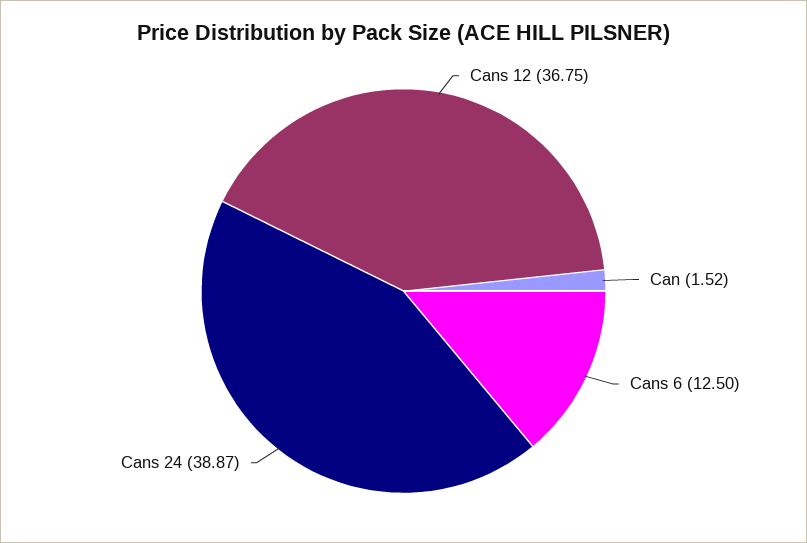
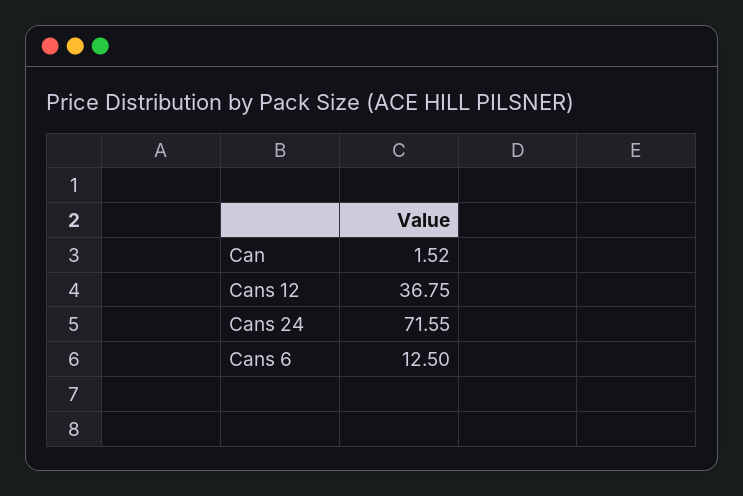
Cans 24: 38.87 -> 71.55

